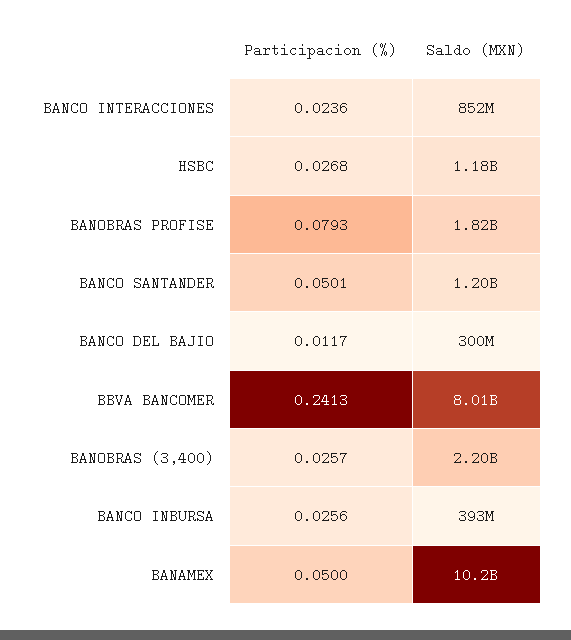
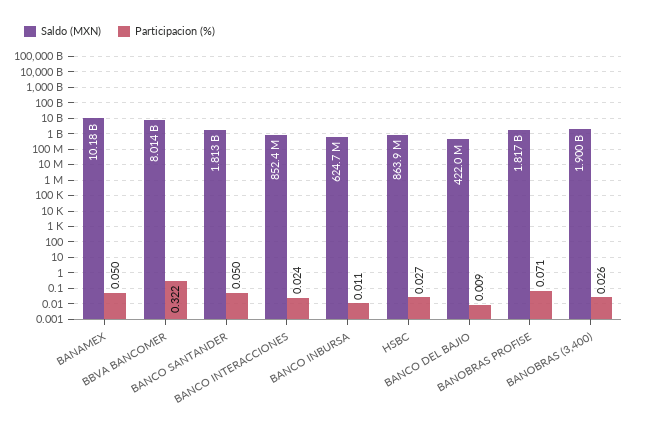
Saldo (MXN), HSBC: 1180000000 -> 863900000
Participacion (%), BANOBRAS PROFISE: 0.0793 -> 0.071
Saldo (MXN), BANCO SANTANDER: 1200000000 -> 1813000000
Participacion (%), BANCO DEL BAJIO: 0.0117 -> 0.009
Saldo (MXN), BANCO DEL BAJIO: 300000000 -> 422000000
Participacion (%), BBVA BANCOMER: 0.2413 -> 0.322
Saldo (MXN), BANOBRAS (3,400): 2200000000 -> 1900000000
Participacion (%), BANCO INBURSA: 0.0256 -> 0.011
Saldo (MXN), BANCO INBURSA: 393000000 -> 624700000

